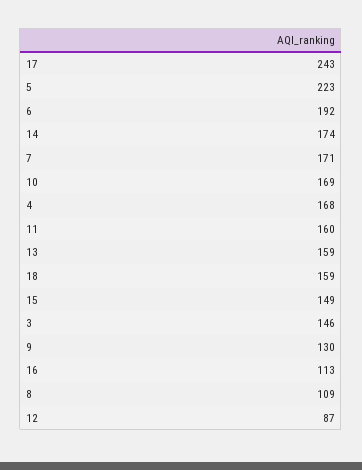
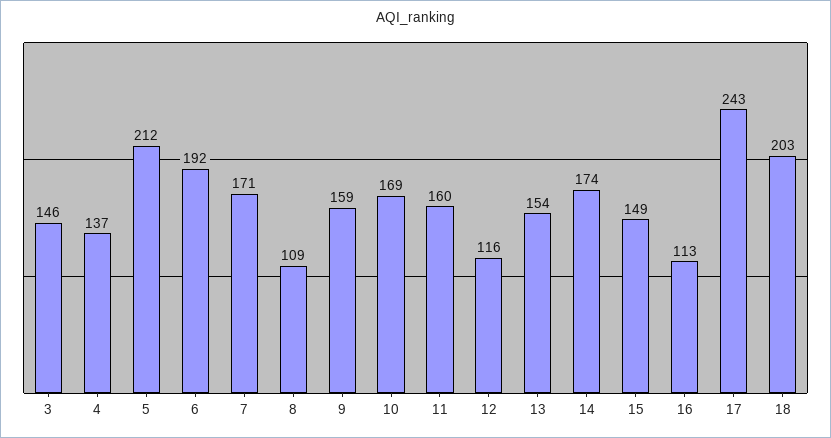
5: 223 -> 212
4: 168 -> 137
13: 159 -> 154
18: 159 -> 203
9: 130 -> 159
12: 87 -> 116

